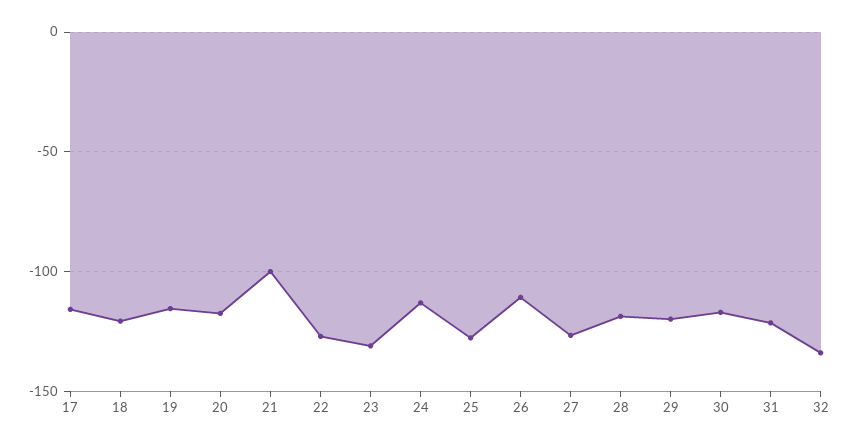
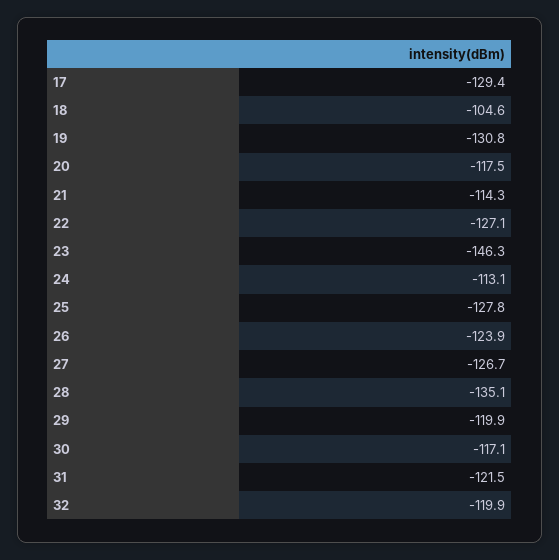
17: -115 -> -129.4
18: -120 -> -104.6
19: -115 -> -130.8
21: -100 -> -114.3
23: -130 -> -146.3
26: -110 -> -123.9
28: -120 -> -135.1
32: -135 -> -119.9

